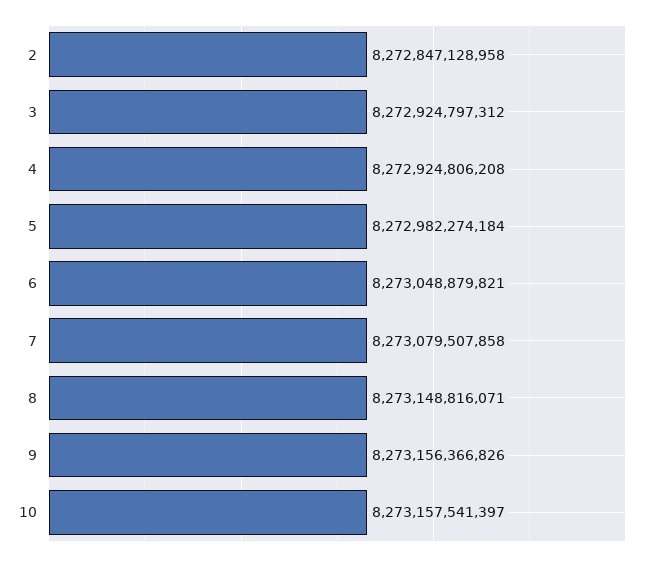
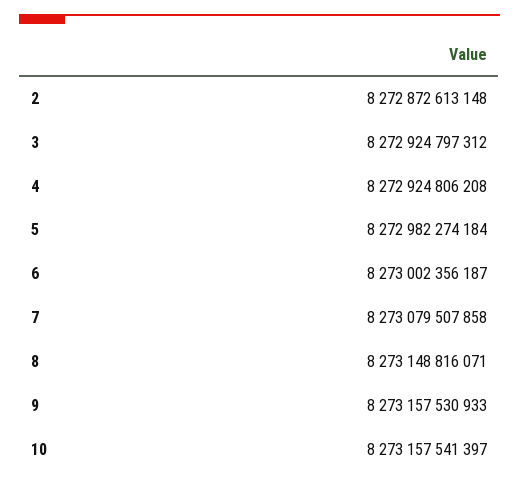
2: 8272847128958 -> 8272872613148
6: 8273048879821 -> 8273002356187
9: 8273156366826 -> 8273157530933

